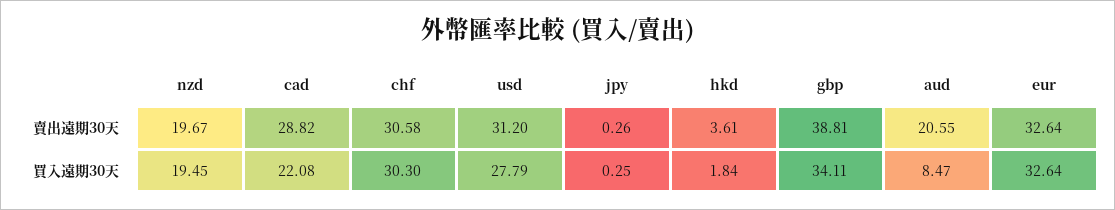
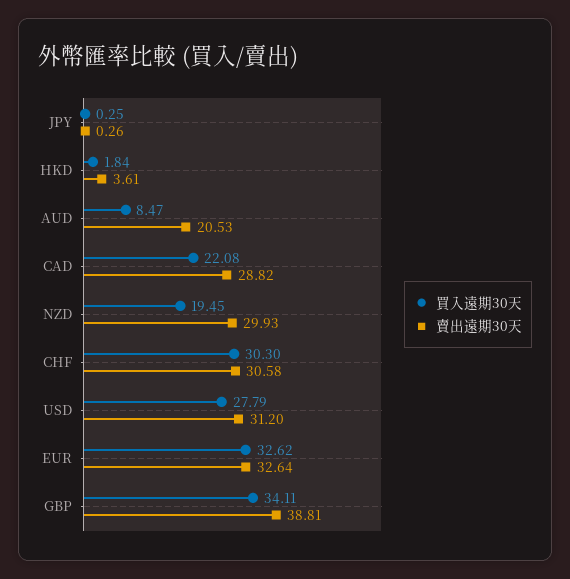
賣出遠期30天, nzd: 19.67 -> 29.93
賣出遠期30天, aud: 20.55 -> 20.53
買入遠期30天, eur: 32.64 -> 32.62

